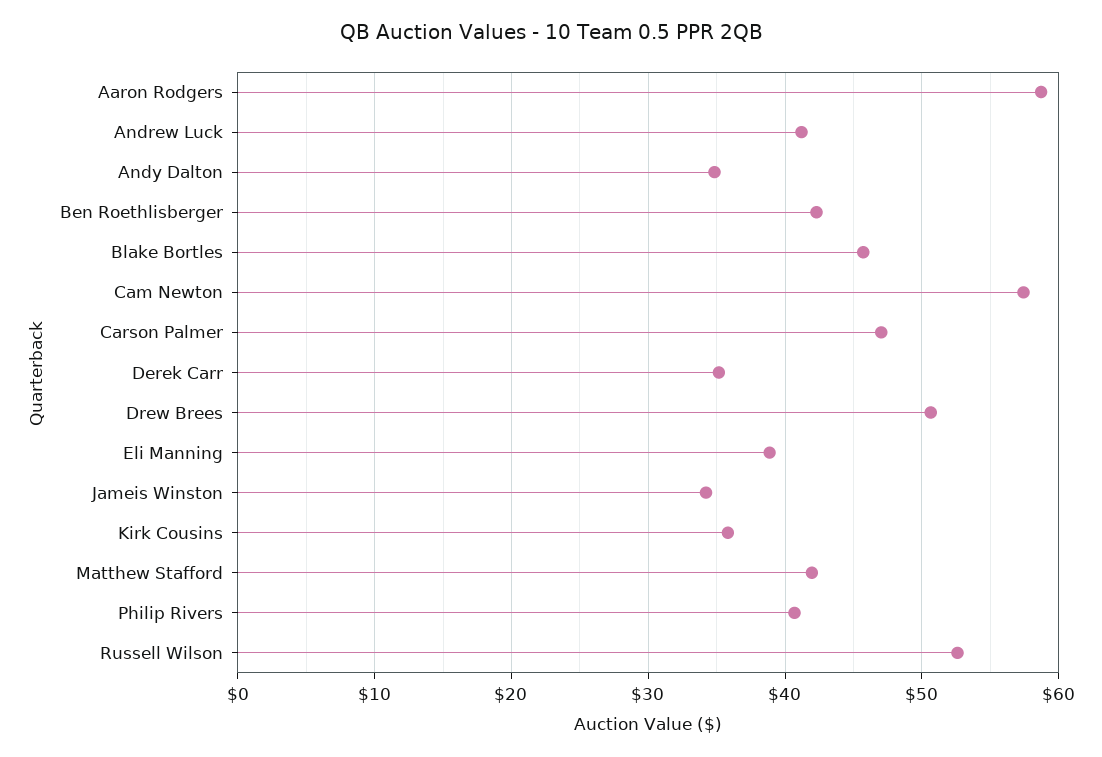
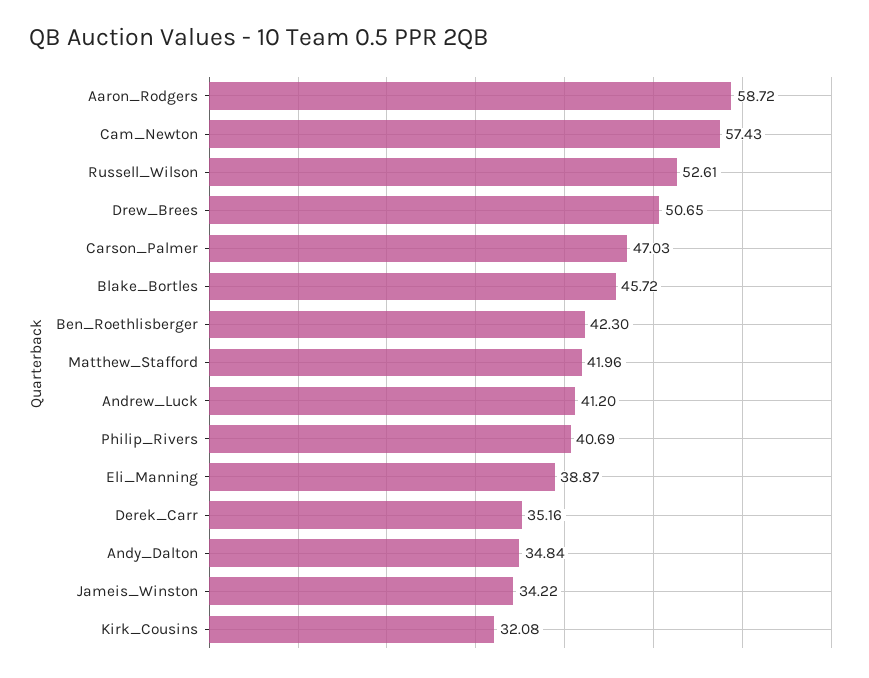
Kirk Cousins: 36 -> 32.08

